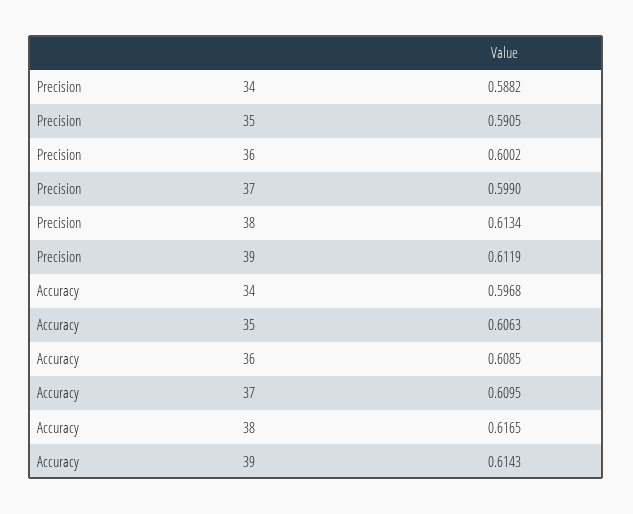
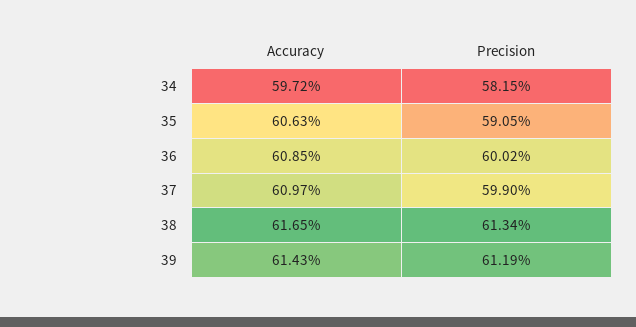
Precision, 34: 0.5882 -> 0.5815
Accuracy, 34: 0.5968 -> 0.5972
Accuracy, 37: 0.6095 -> 0.6097

